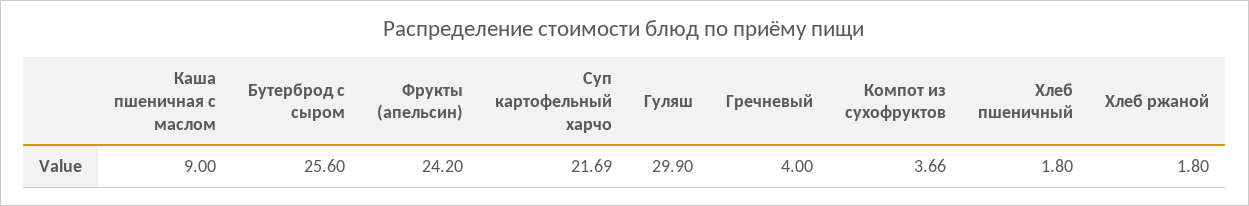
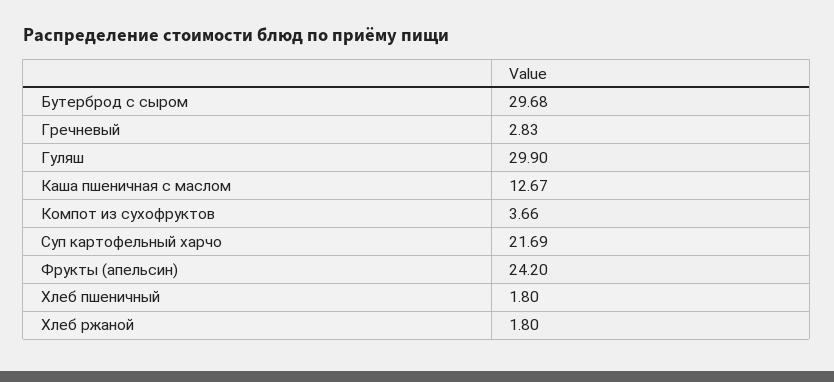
Каша пшеничная с маслом: 9 -> 12.67
Бутерброд с сыром: 25.6 -> 29.68
Гречневый: 4 -> 2.83

